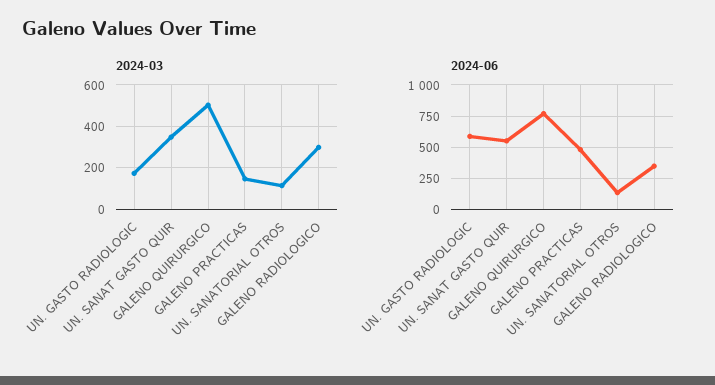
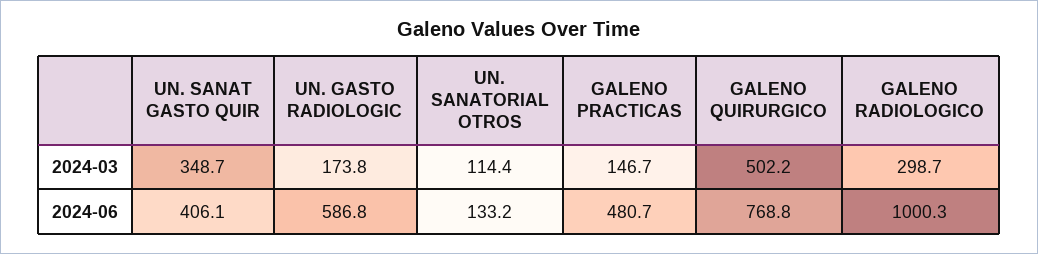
2024-06, UN. SANAT GASTO QUIR: 550 -> 406.1
2024-06, GALENO RADIOLOGICO: 350 -> 1000.3

